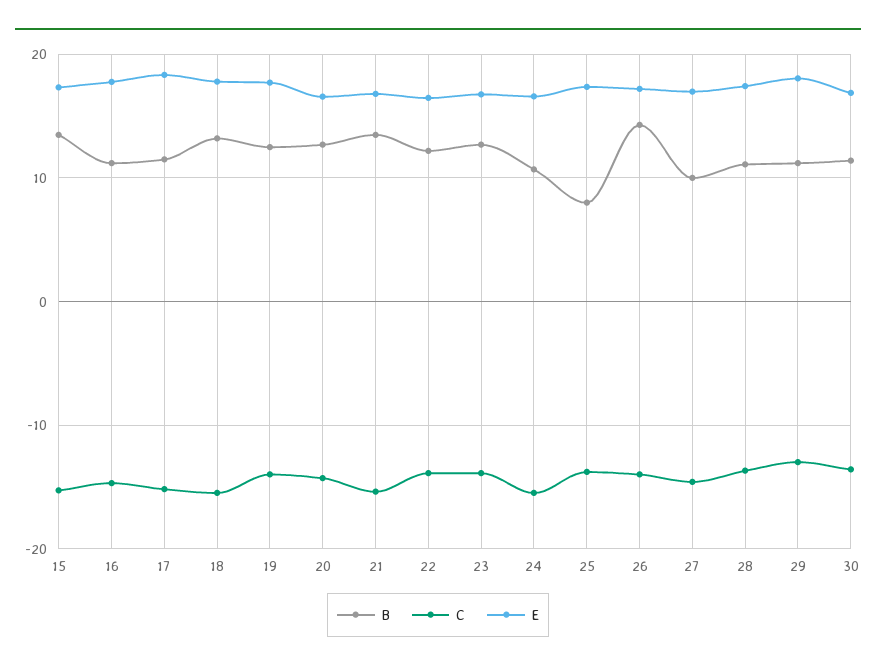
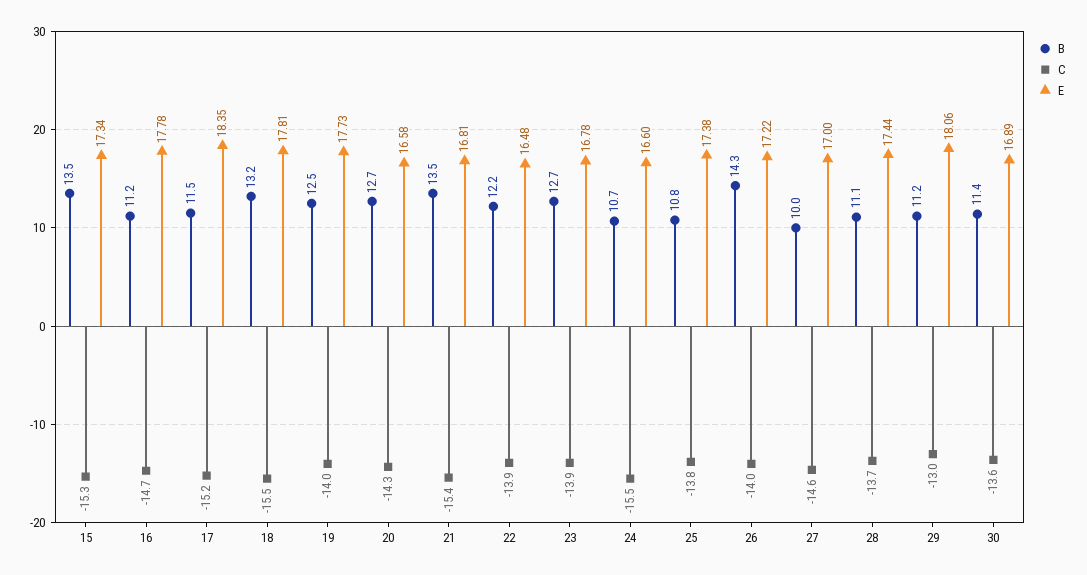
B, 25: 8 -> 10.8

